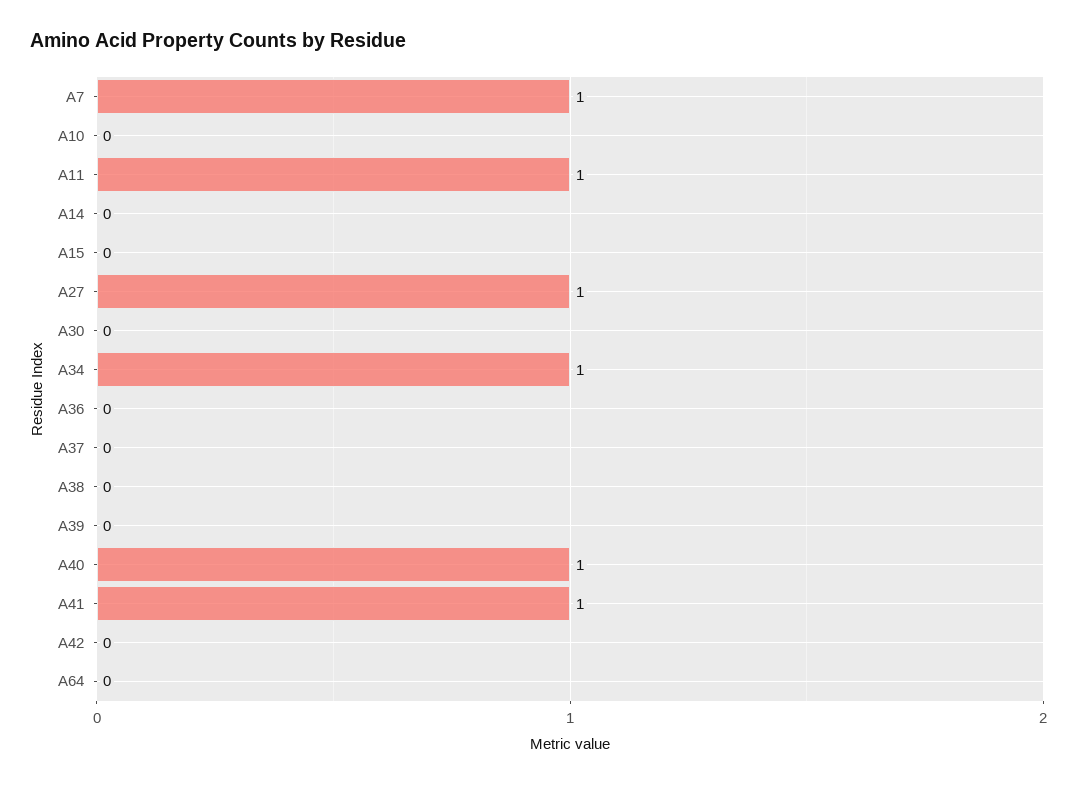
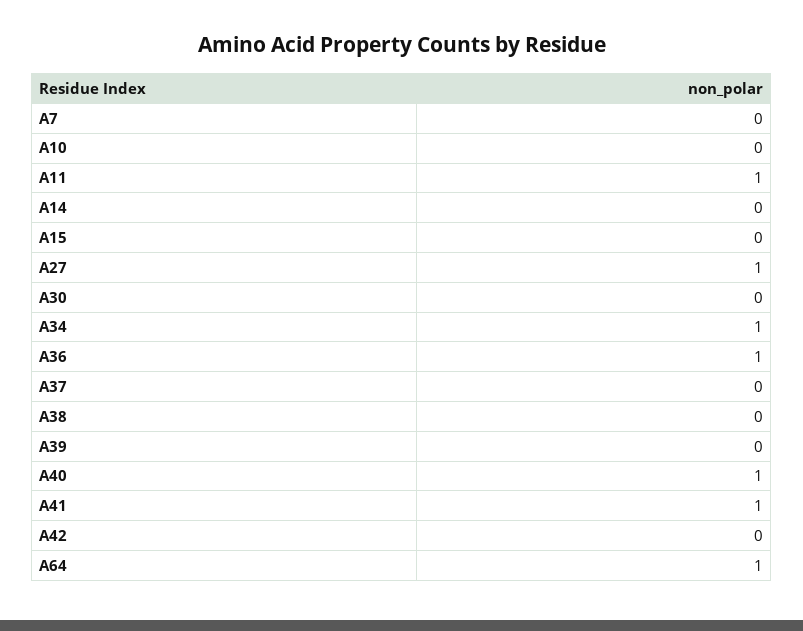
A7: 1 -> 0
A36: 0 -> 1
A64: 0 -> 1

